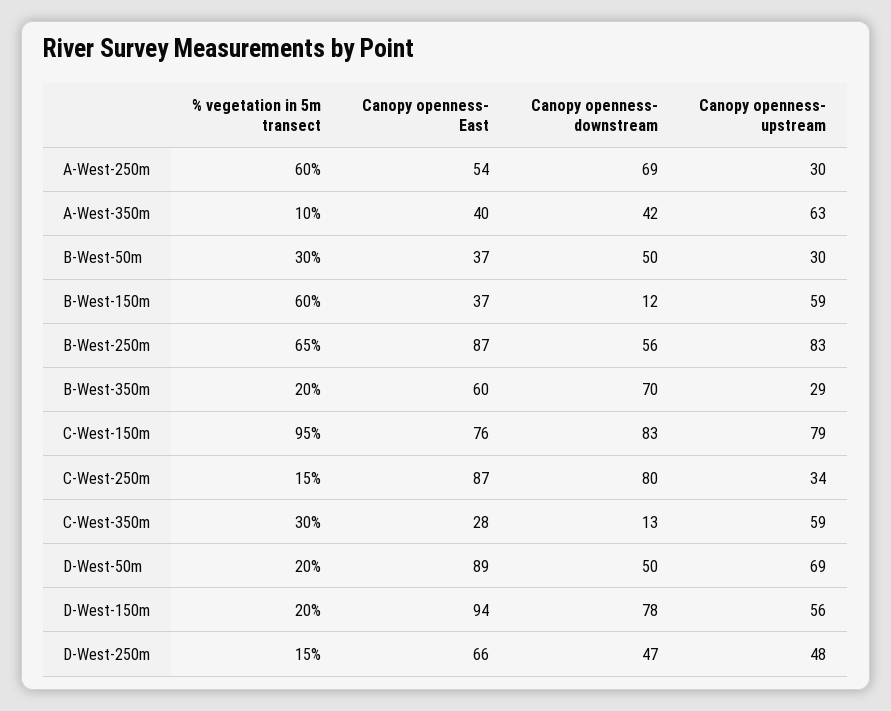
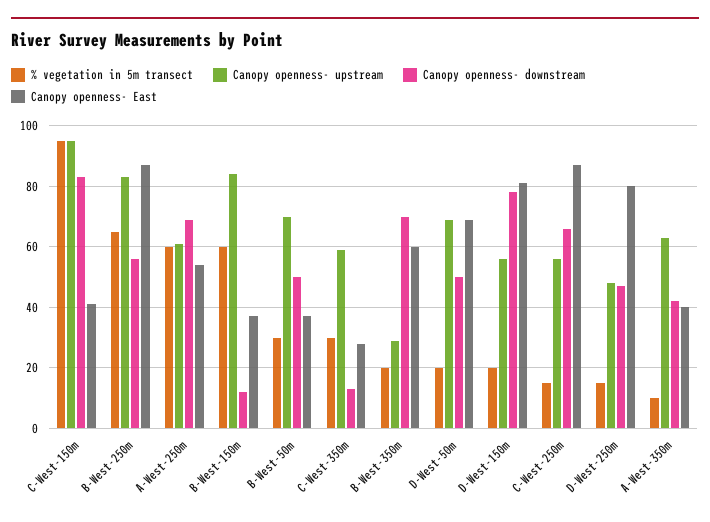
Canopy openness- upstream, A-West-250m: 30 -> 60
Canopy openness- upstream, B-West-50m: 30 -> 70
Canopy openness- upstream, B-West-150m: 59 -> 85
Canopy openness- East, C-West-150m: 76 -> 40
Canopy openness- upstream, C-West-150m: 79 -> 95
Canopy openness- downstream, C-West-250m: 80 -> 65
Canopy openness- upstream, C-West-250m: 34 -> 55
Canopy openness- East, D-West-50m: 89 -> 70
Canopy openness- East, D-West-150m: 94 -> 80
Canopy openness- East, D-West-250m: 66 -> 80

